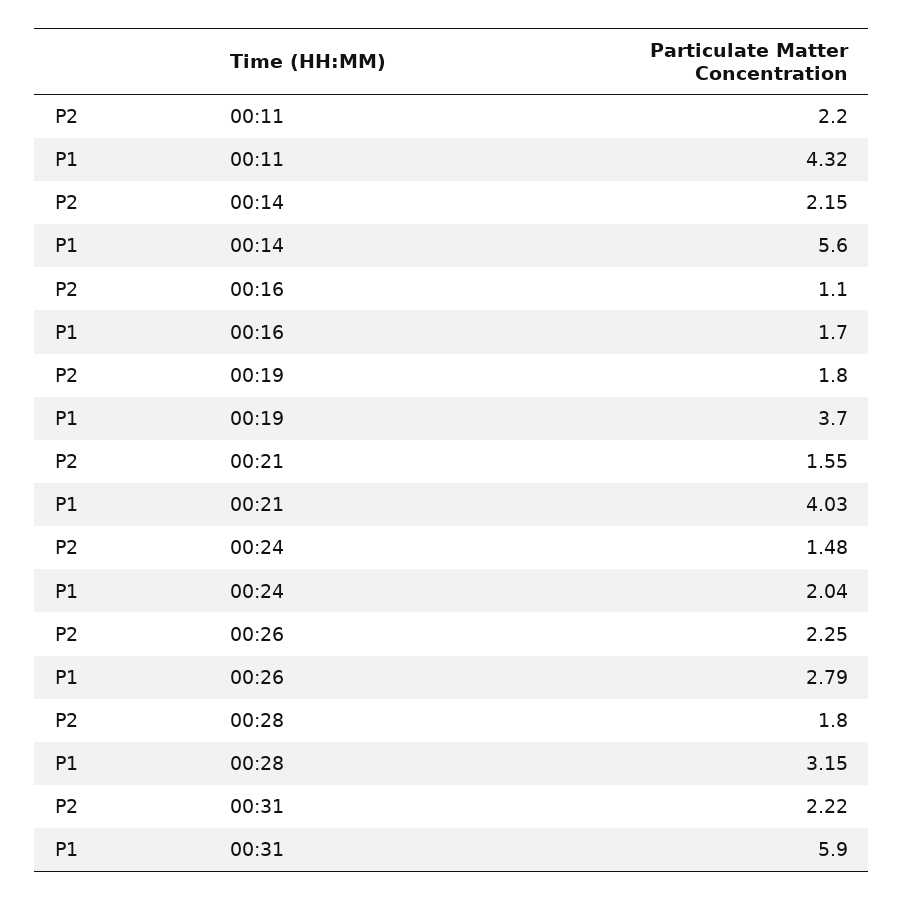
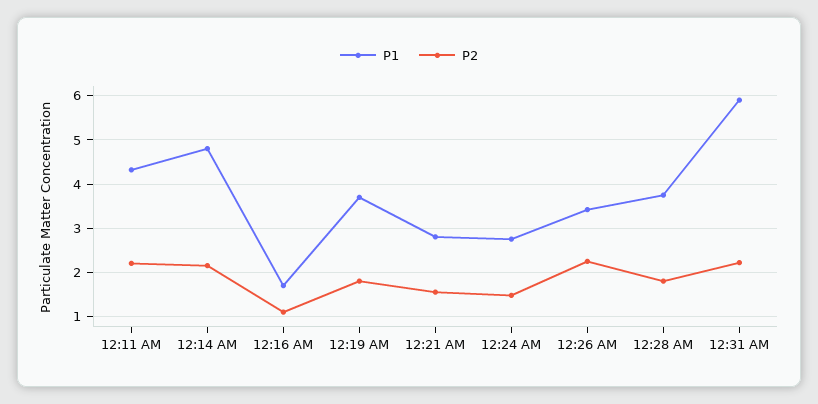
P1, 00:14: 5.6 -> 4.8
P1, 00:21: 4.03 -> 2.8
P1, 00:24: 2.04 -> 2.8
P1, 00:26: 2.79 -> 3.4
P1, 00:28: 3.15 -> 3.8

